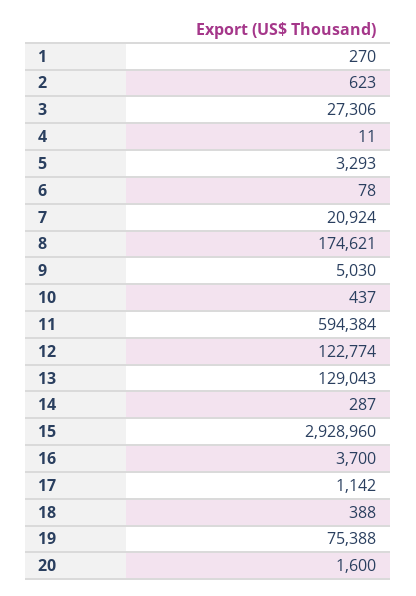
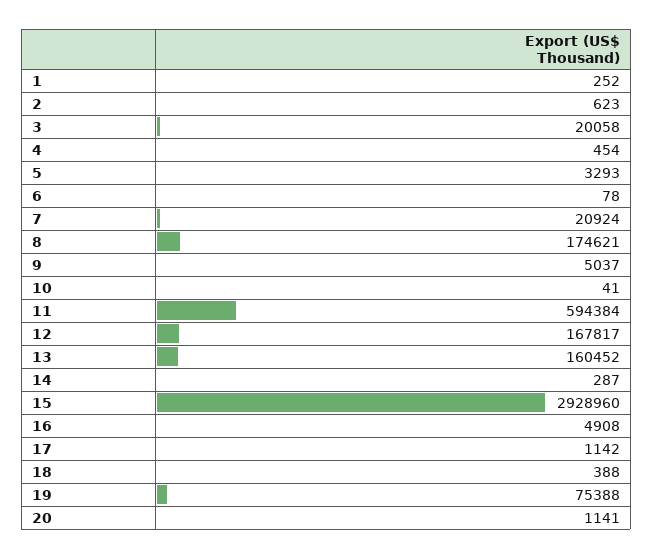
1: 270 -> 252
3: 27306 -> 20058
4: 11 -> 454
9: 5030 -> 5037
10: 437 -> 41
12: 122774 -> 167817
13: 129043 -> 160452
16: 3700 -> 4908
20: 1600 -> 1141

